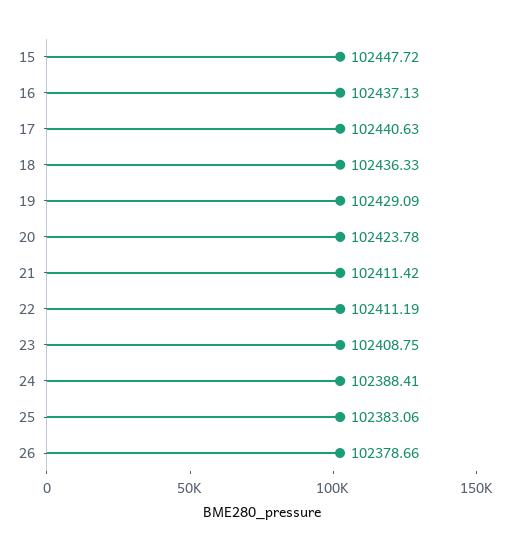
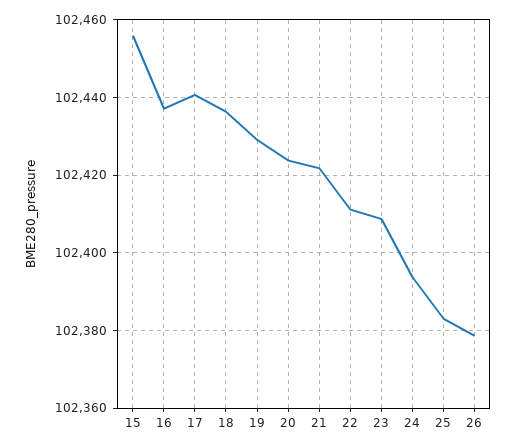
15: 102447.72 -> 102456
21: 102411.42 -> 102422
24: 102388.41 -> 102394

